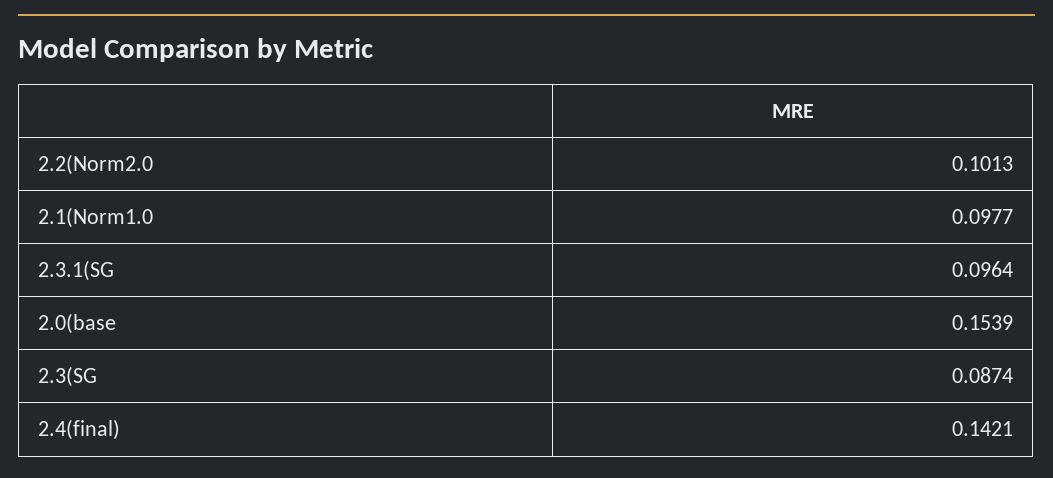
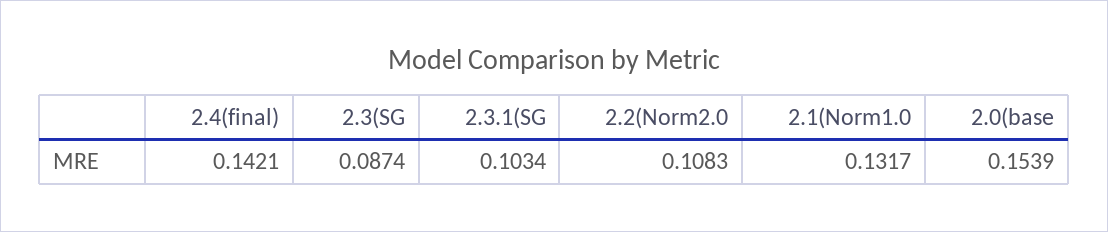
2.2(Norm2.0: 0.1013 -> 0.1083
2.1(Norm1.0: 0.0977 -> 0.1317
2.3.1(SG: 0.0964 -> 0.1034

